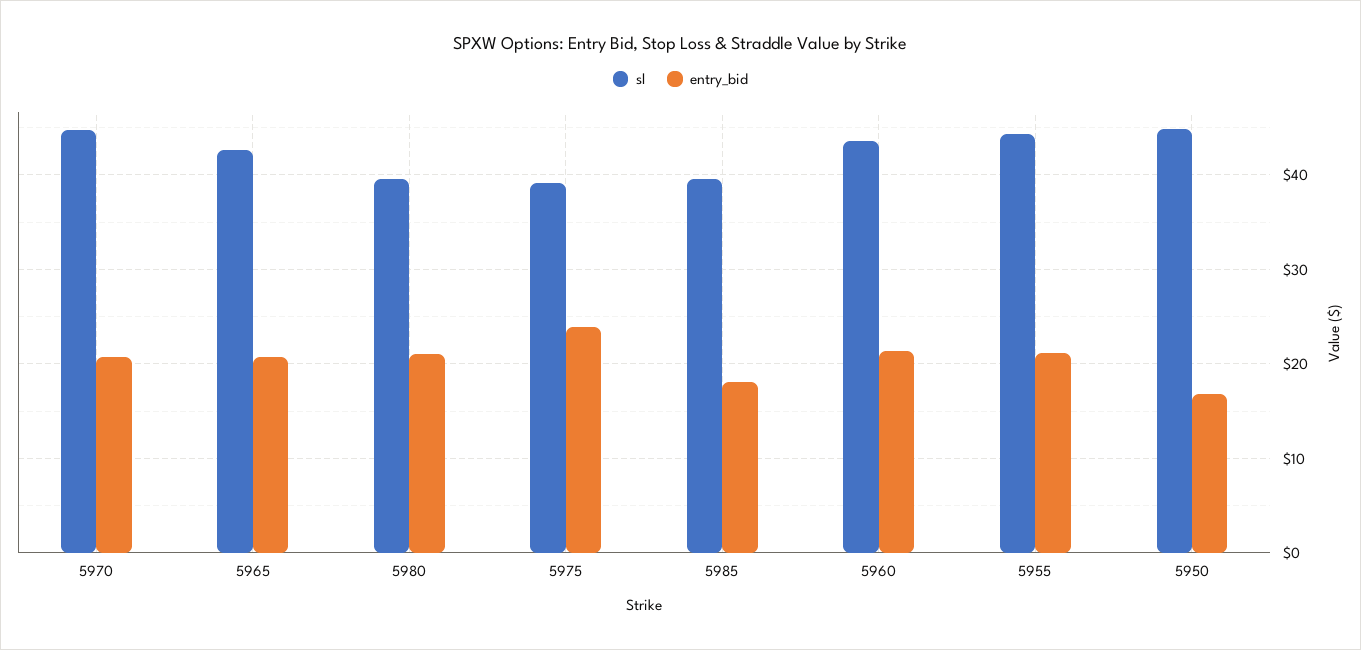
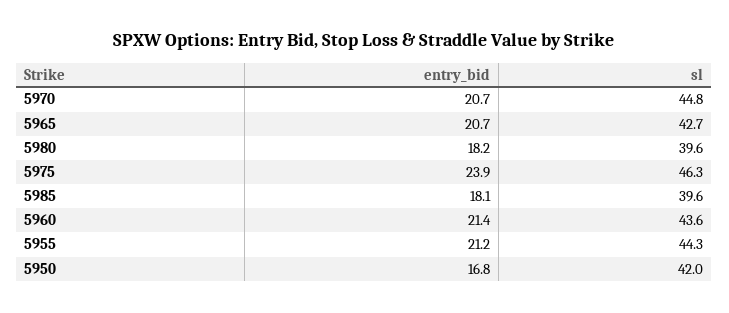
entry_bid, 5980: 21 -> 18.2
sl, 5975: 39 -> 46.3
sl, 5950: 45 -> 42

